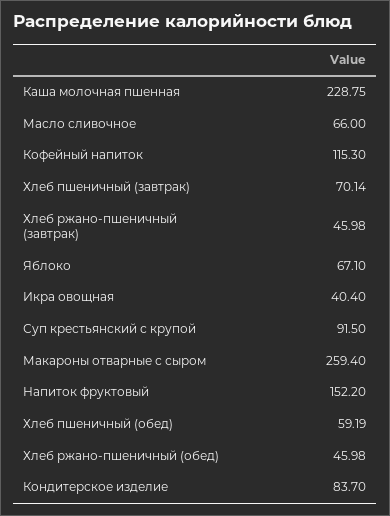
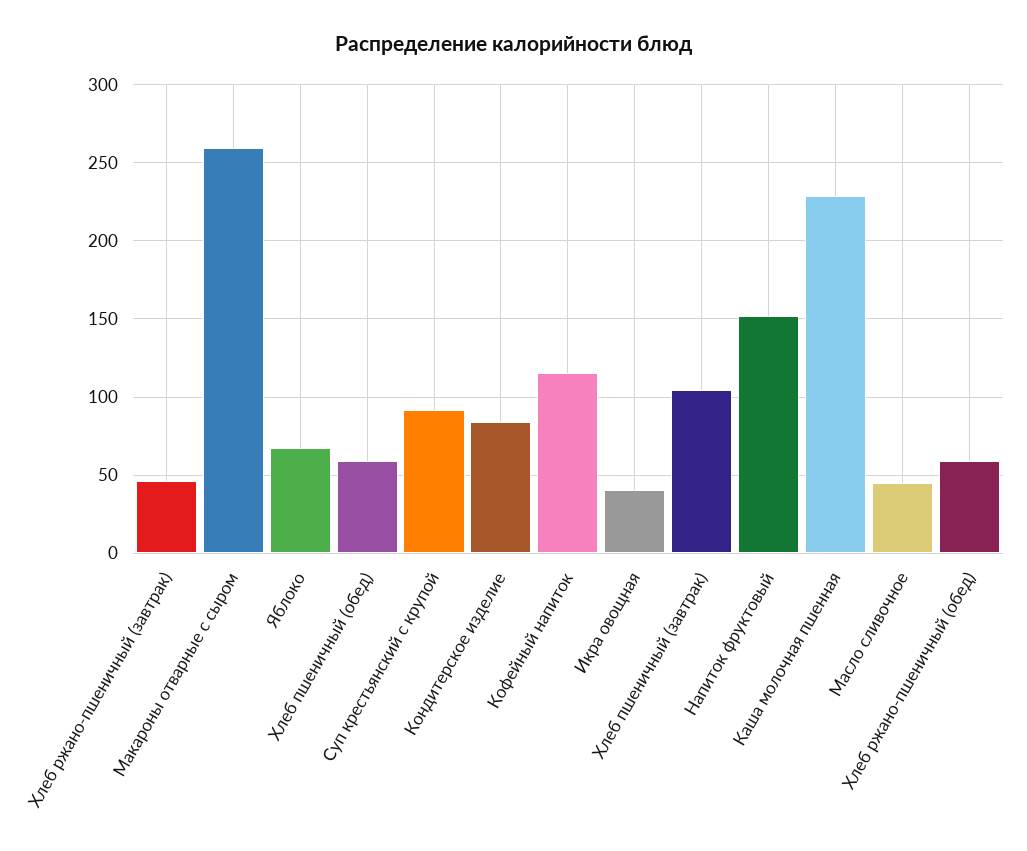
Масло сливочное: 66 -> 45
Хлеб пшеничный (завтрак): 70.14 -> 105
Хлеб ржано-пшеничный (обед): 45.98 -> 60

